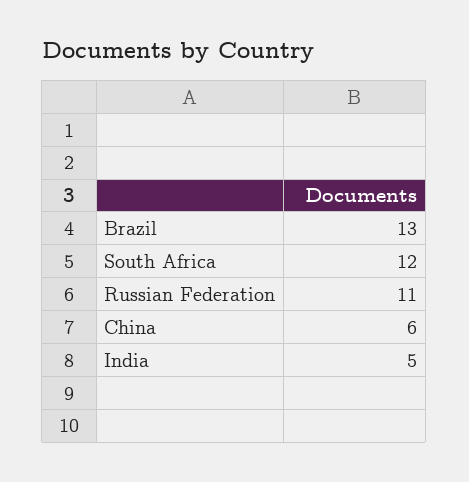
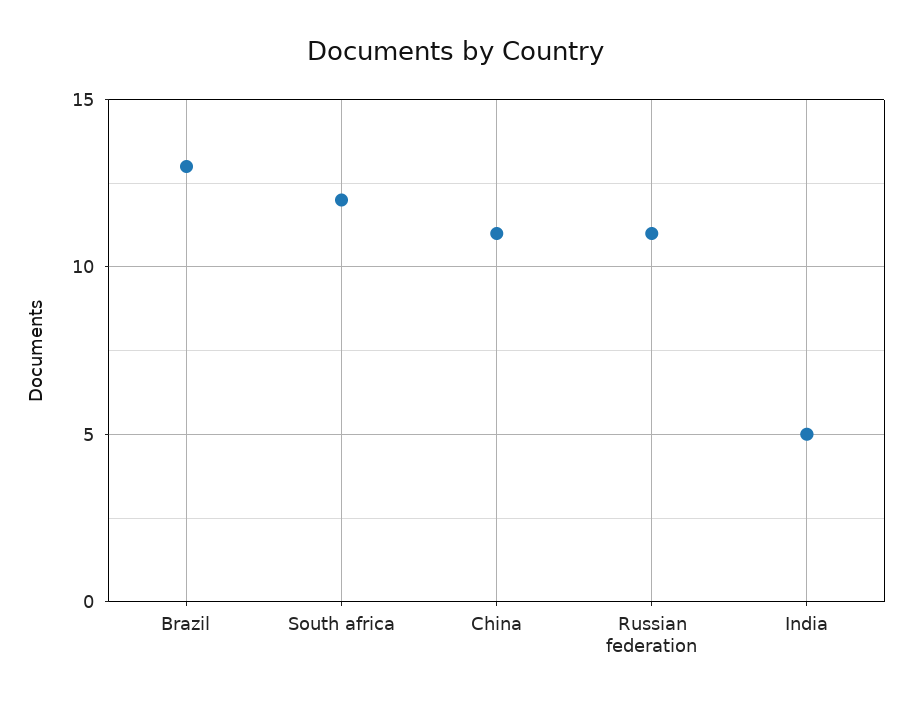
China: 6 -> 11

